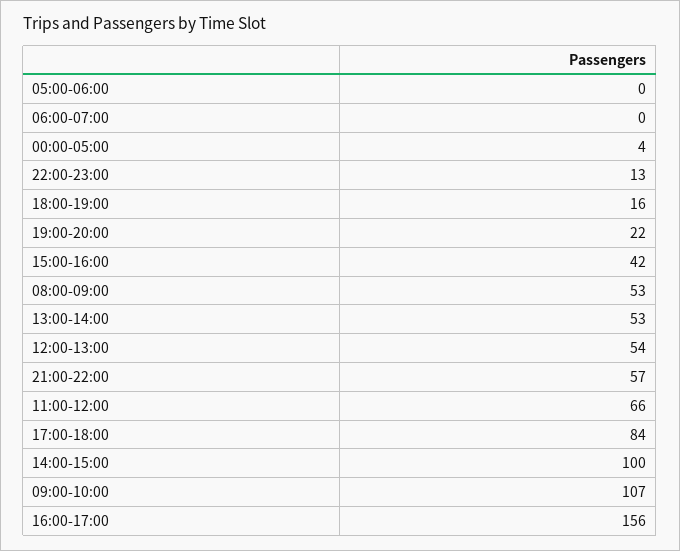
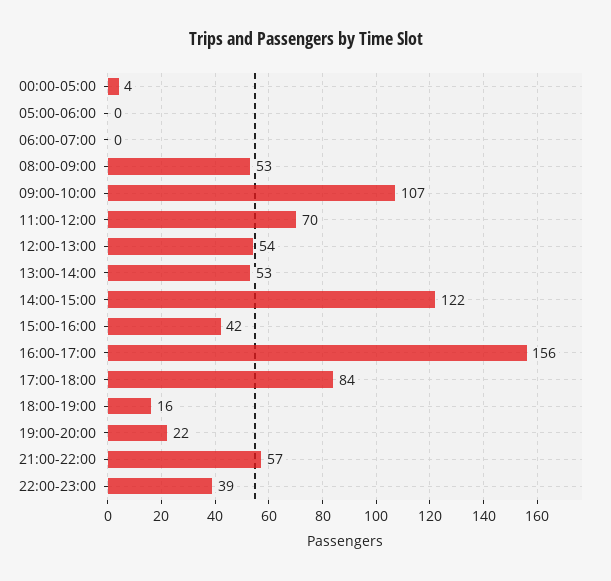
22:00-23:00: 13 -> 39
11:00-12:00: 66 -> 70
14:00-15:00: 100 -> 122

